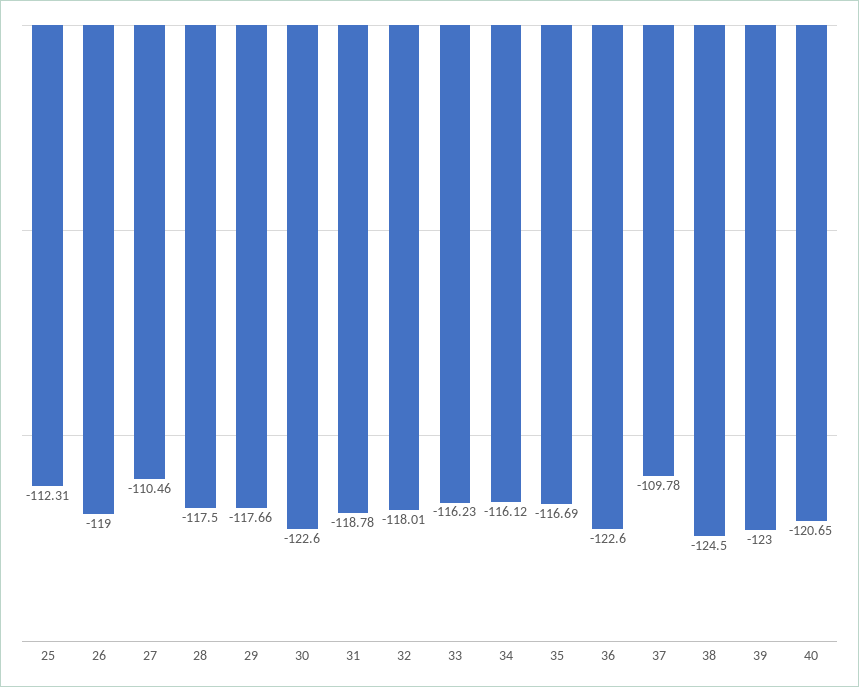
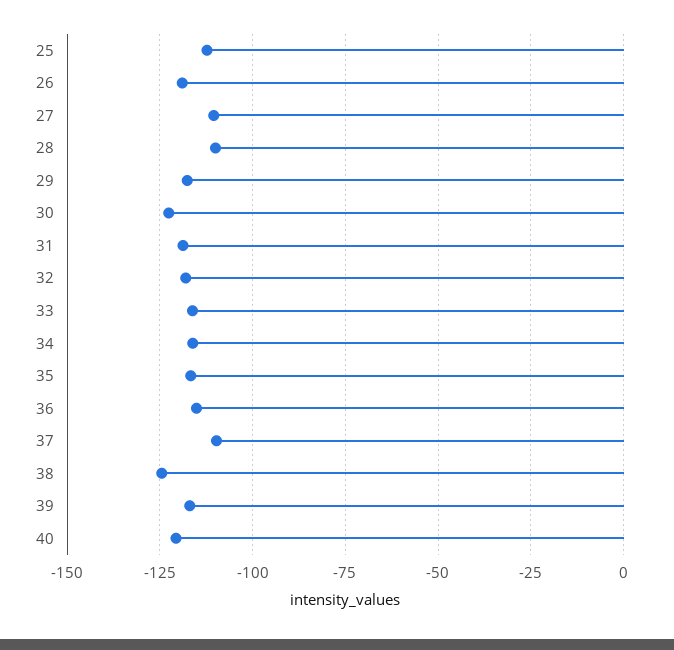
28: -117.5 -> -110
36: -122.6 -> -115
39: -123 -> -117.5

